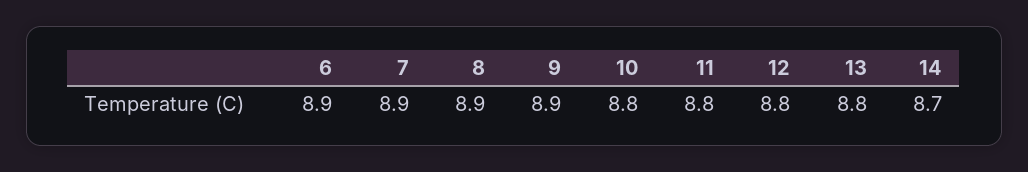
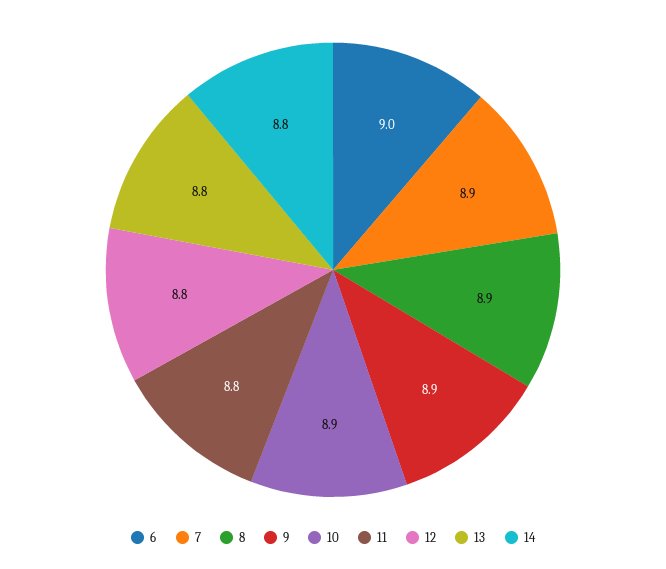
6: 8.9 -> 9
10: 8.8 -> 8.9
14: 8.7 -> 8.8

